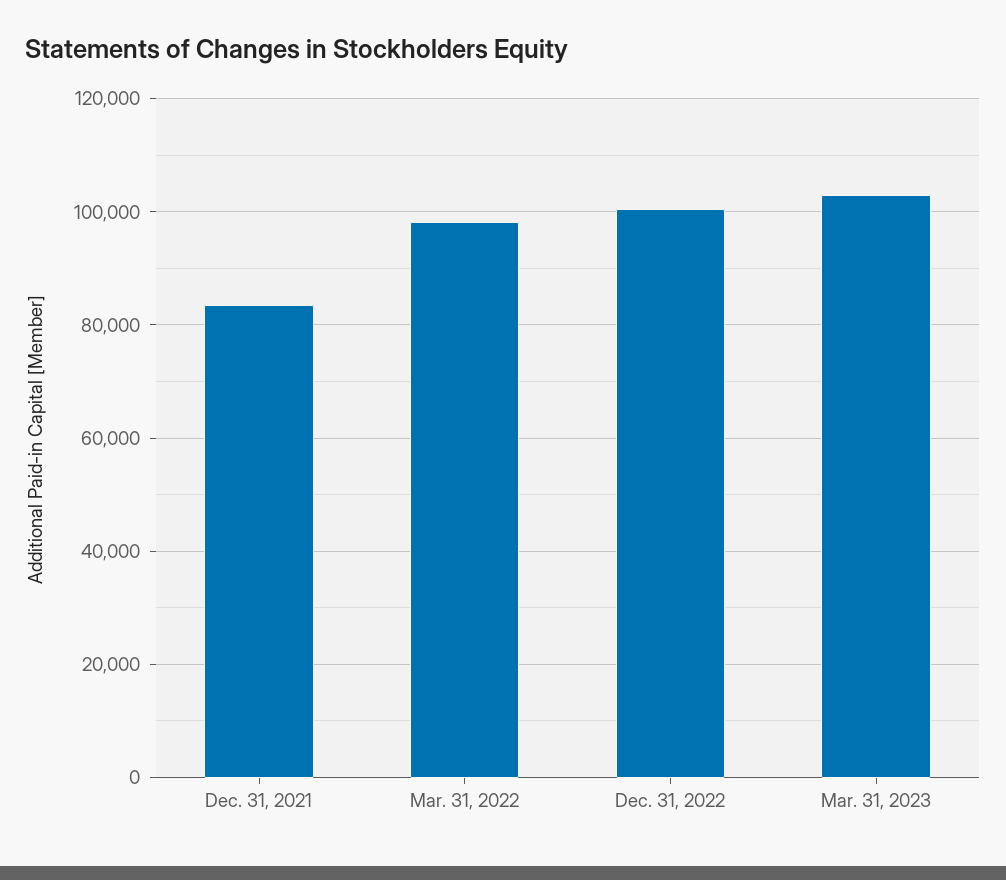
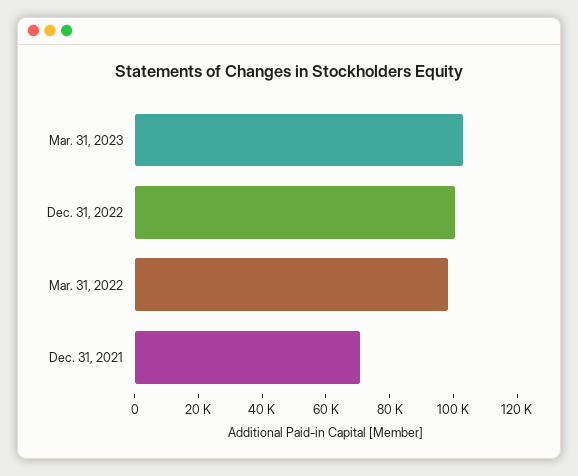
Dec. 31, 2021: 84000 -> 70000

